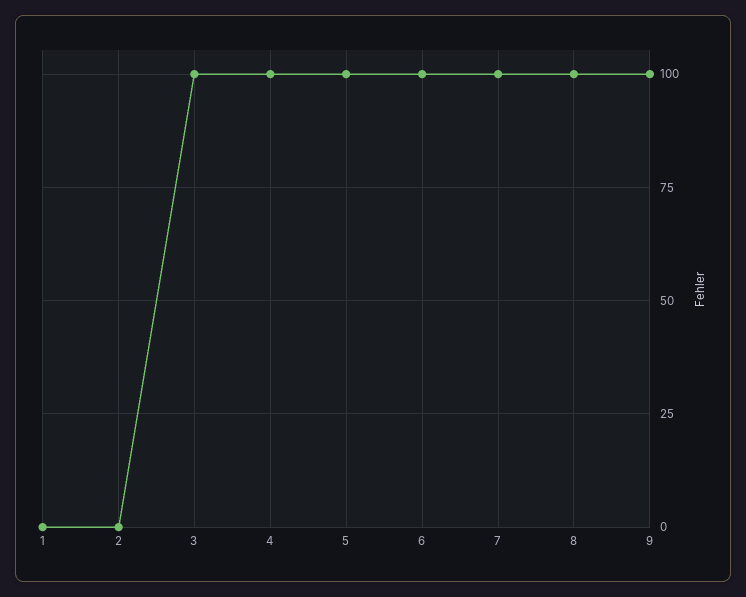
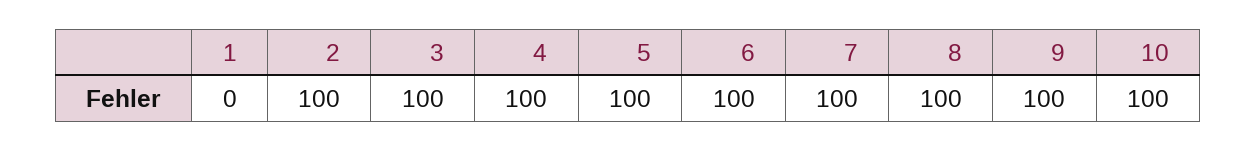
2: 0 -> 100
10: none -> 100

